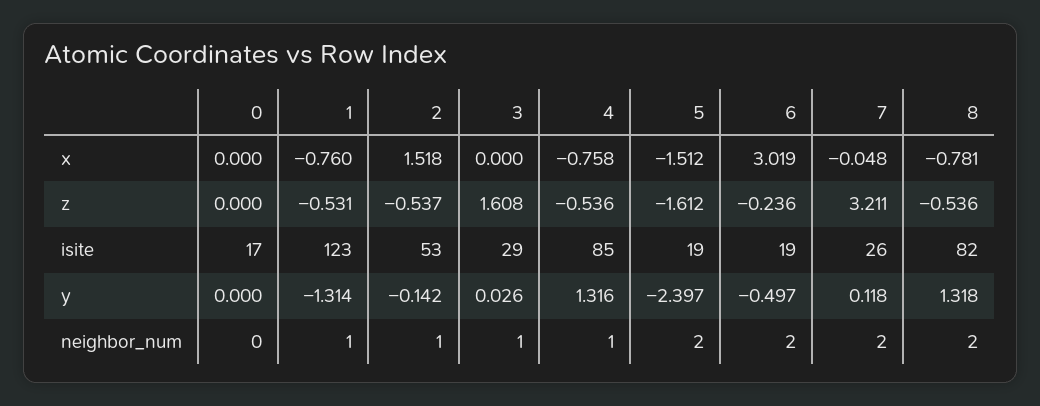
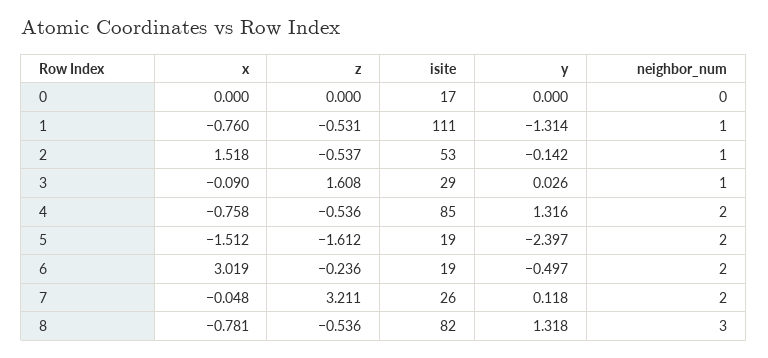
3, x: 0 -> -0.09
1, isite: 123 -> 111
4, neighbor_num: 1 -> 2
8, neighbor_num: 2 -> 3

